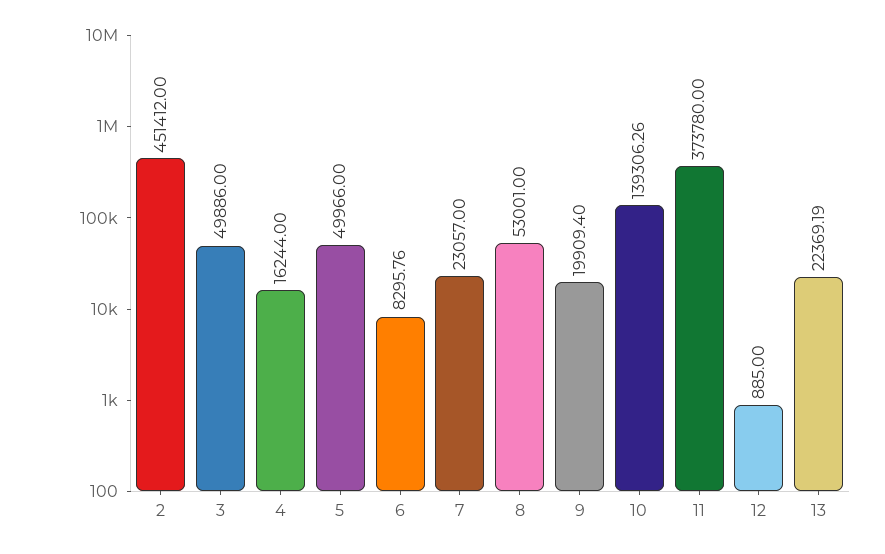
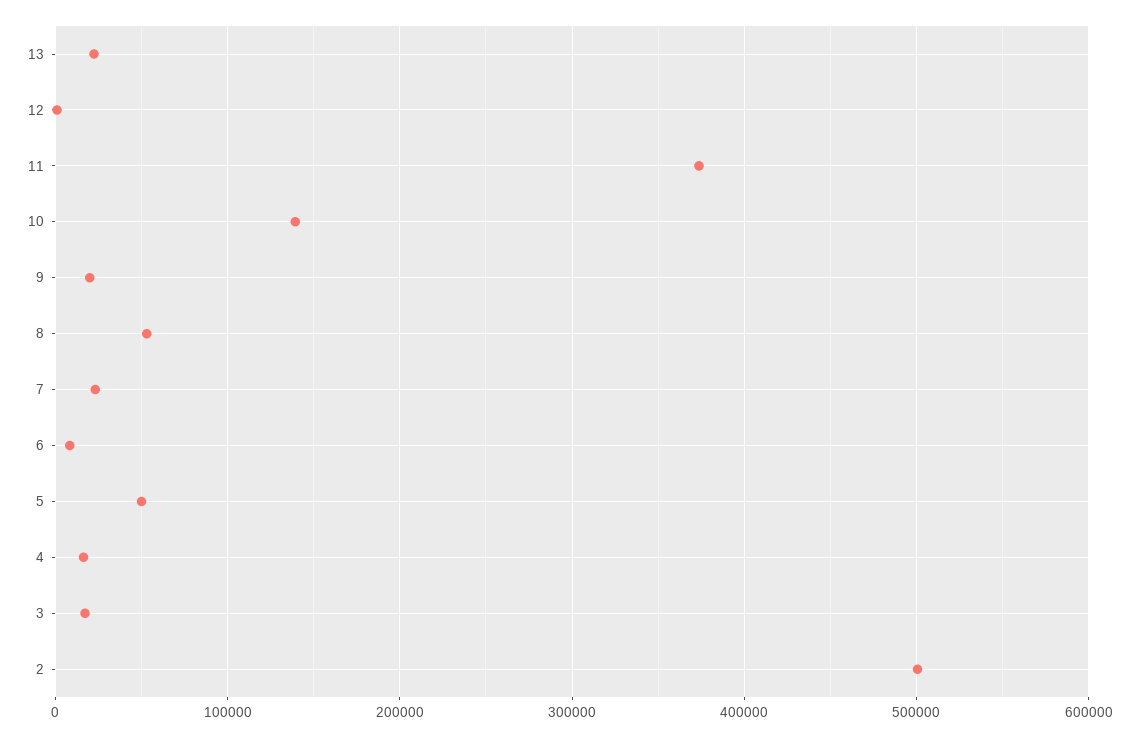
2: 451412 -> 500000
3: 49886 -> 20000

